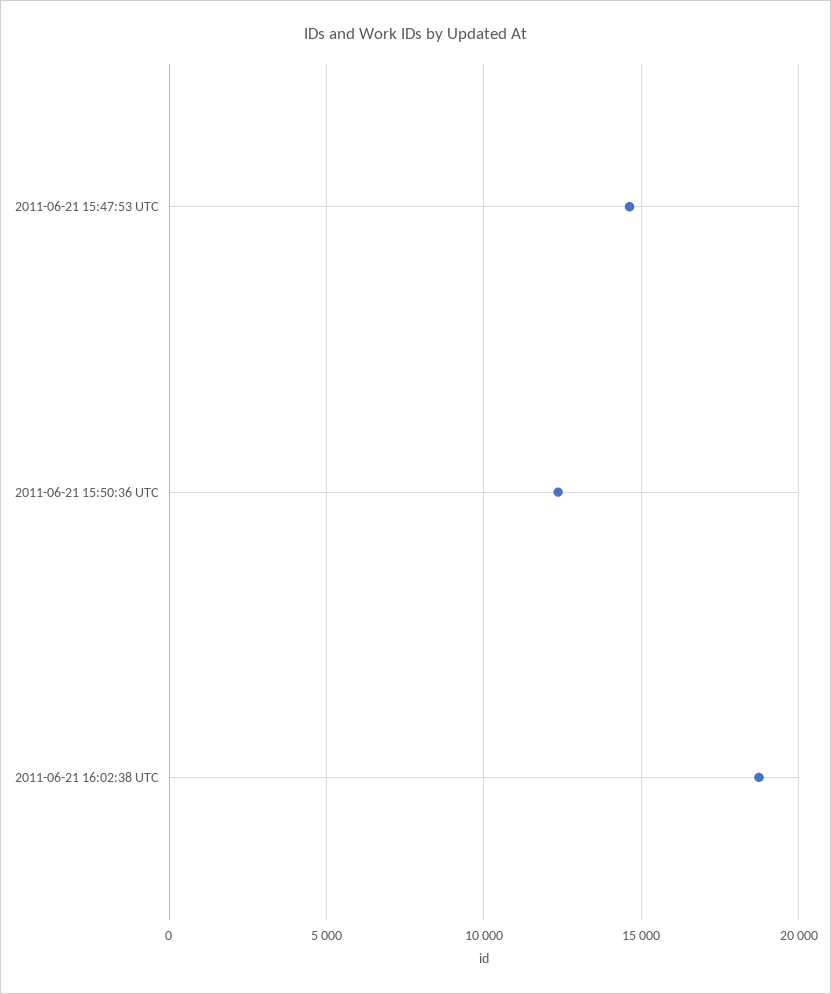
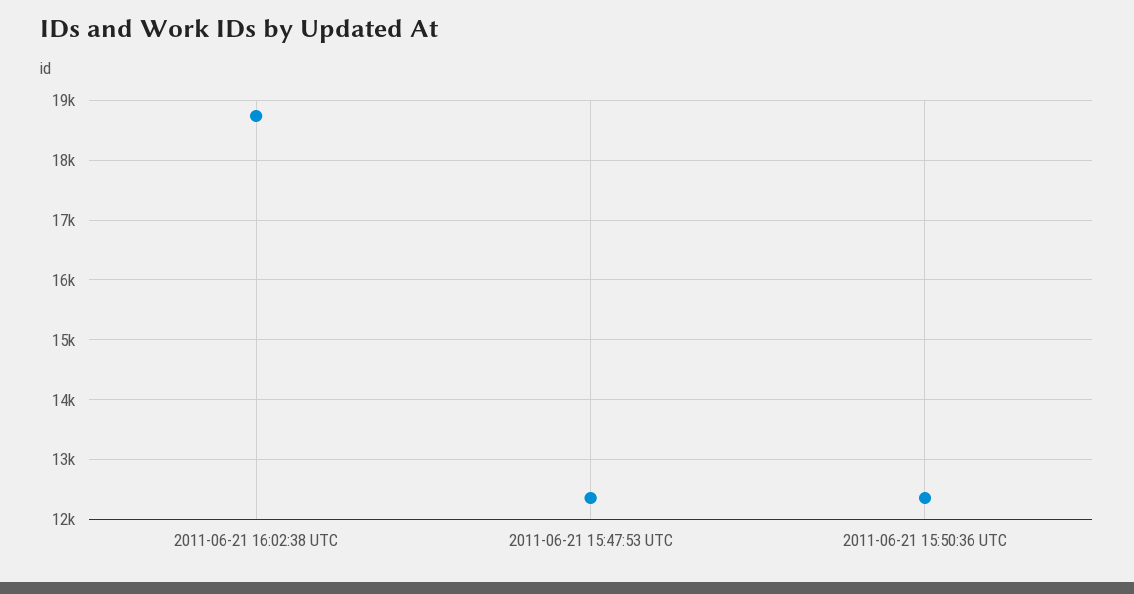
2011-06-21 15:47:53 UTC: 14500 -> 12400

